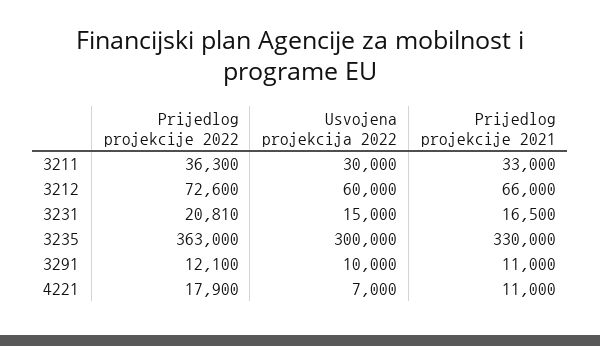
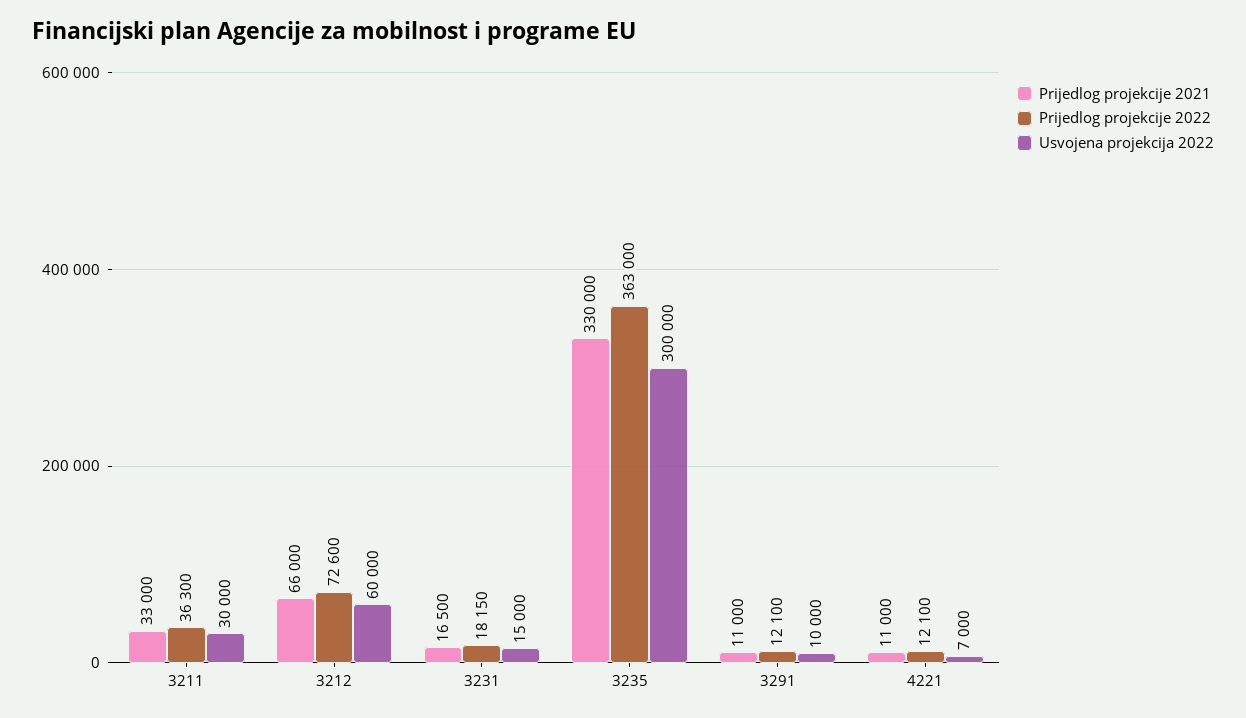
Prijedlog projekcije 2022, 3231: 20810 -> 18150
Prijedlog projekcije 2022, 4221: 17900 -> 12100

